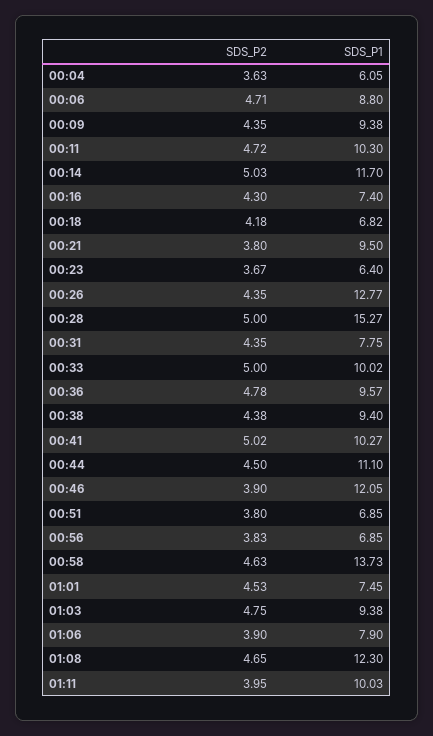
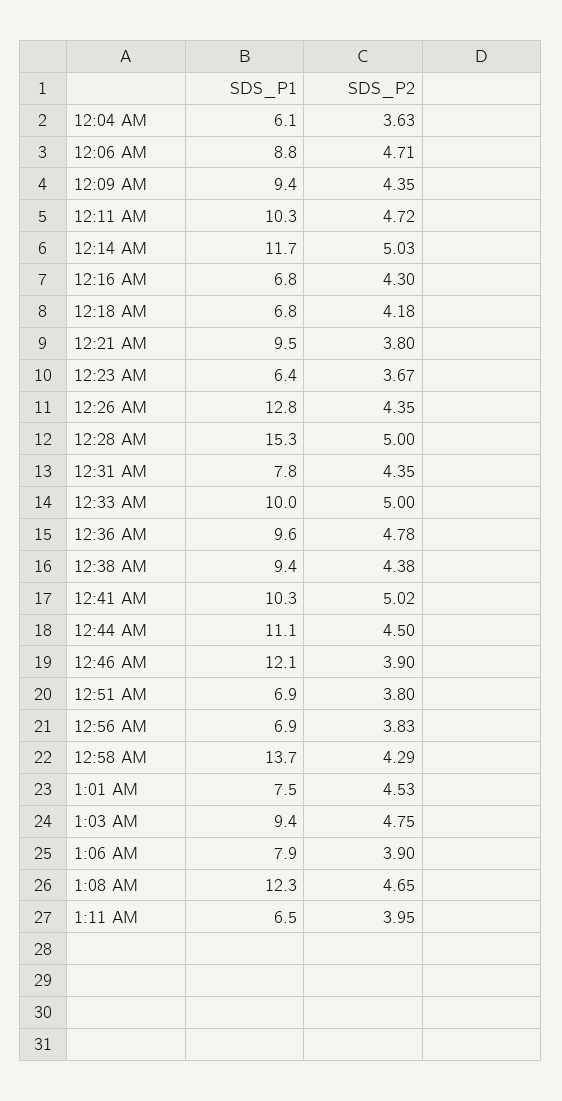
SDS_P1, 00:16: 7.4 -> 6.8
SDS_P2, 00:58: 4.63 -> 4.29
SDS_P1, 01:11: 10.03 -> 6.5

